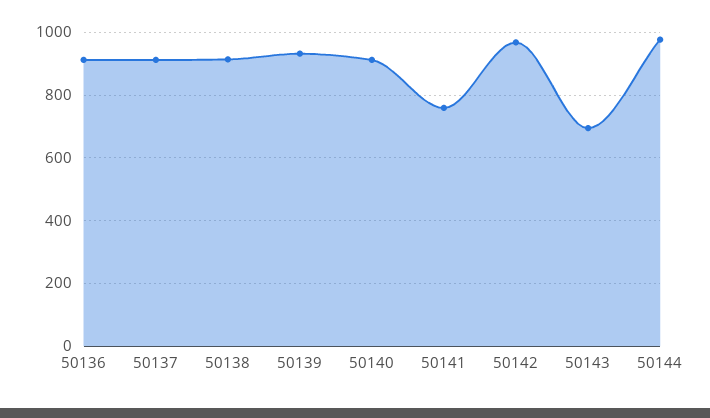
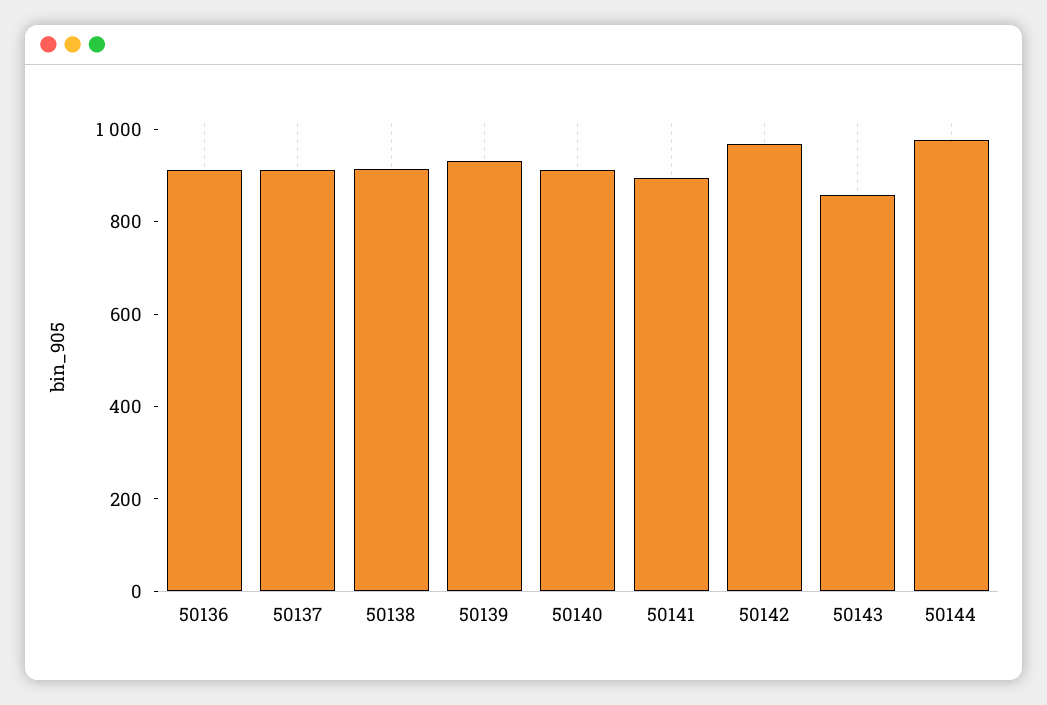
50141: 760 -> 900
50143: 700 -> 850

